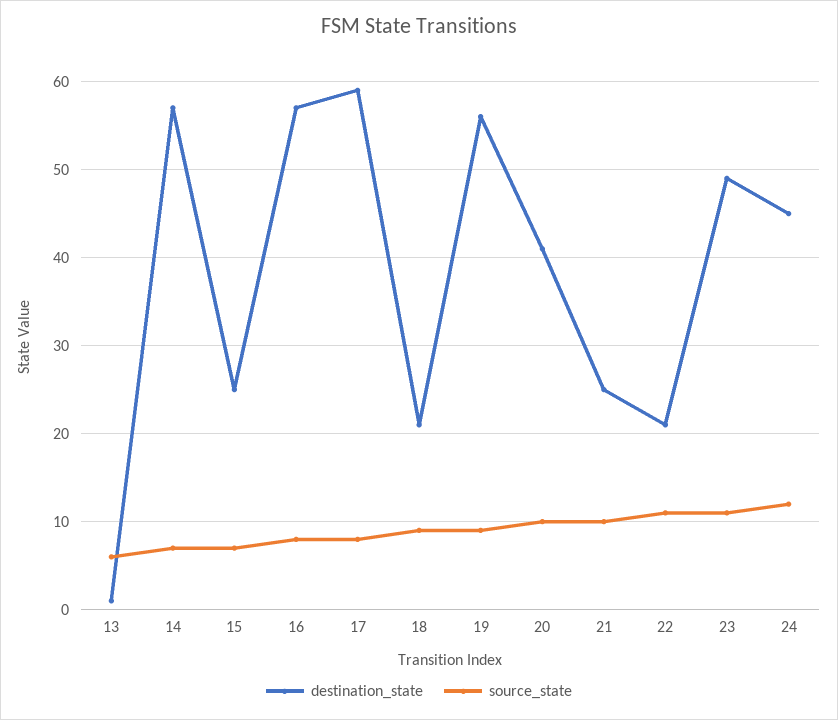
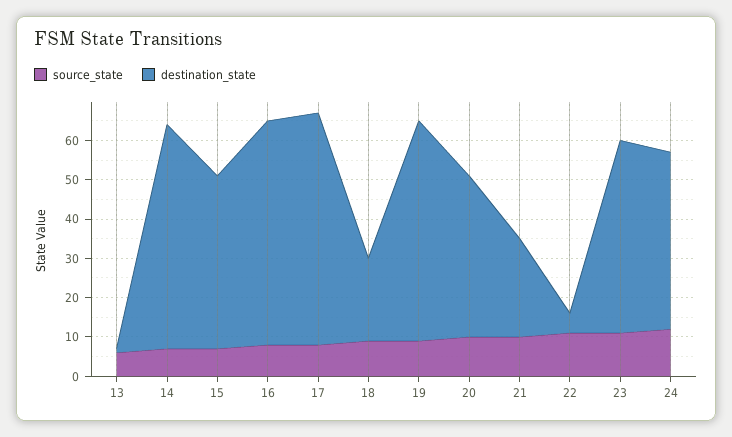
destination_state, 15: 25 -> 45
destination_state, 22: 21 -> 5

